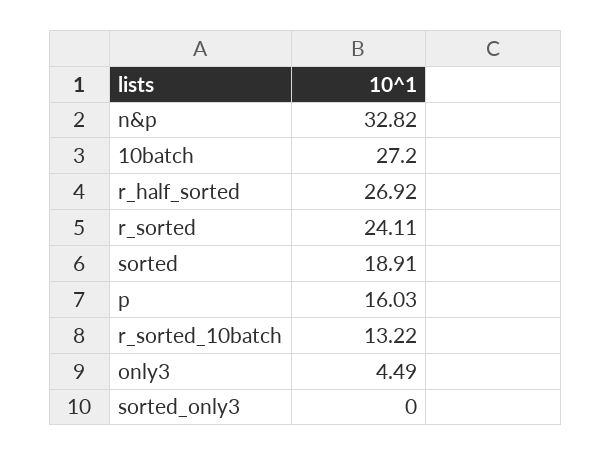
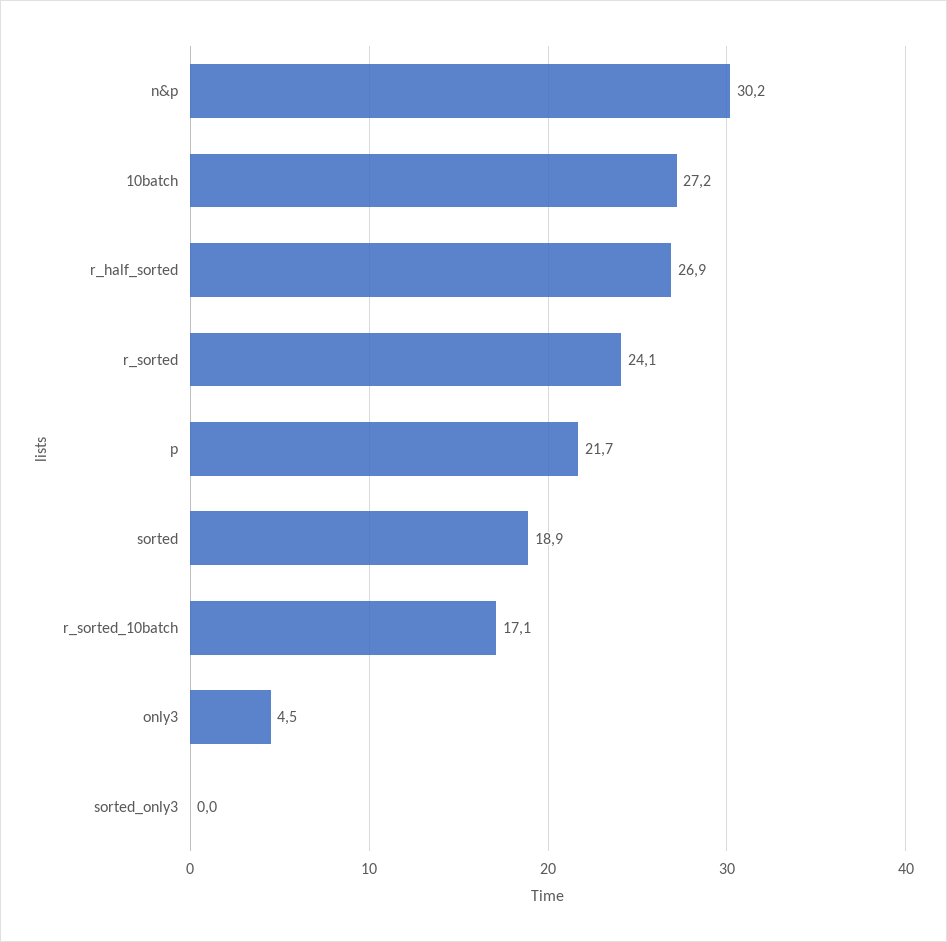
n&p: 32.82 -> 30.2
p: 16.03 -> 21.7
r_sorted_10batch: 13.22 -> 17.1

